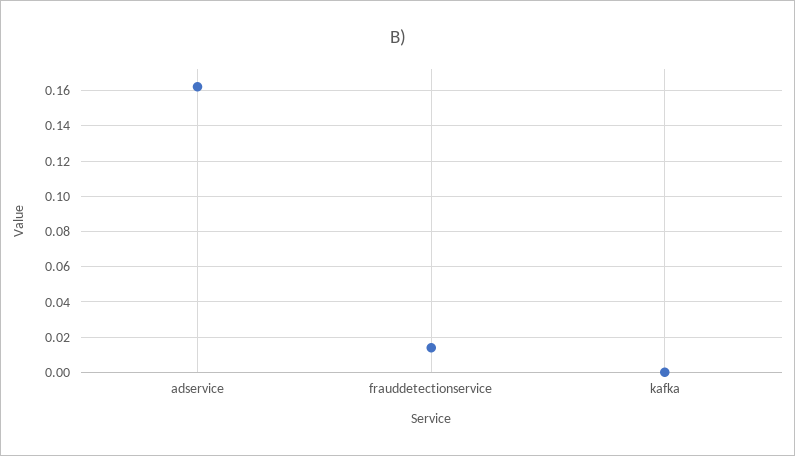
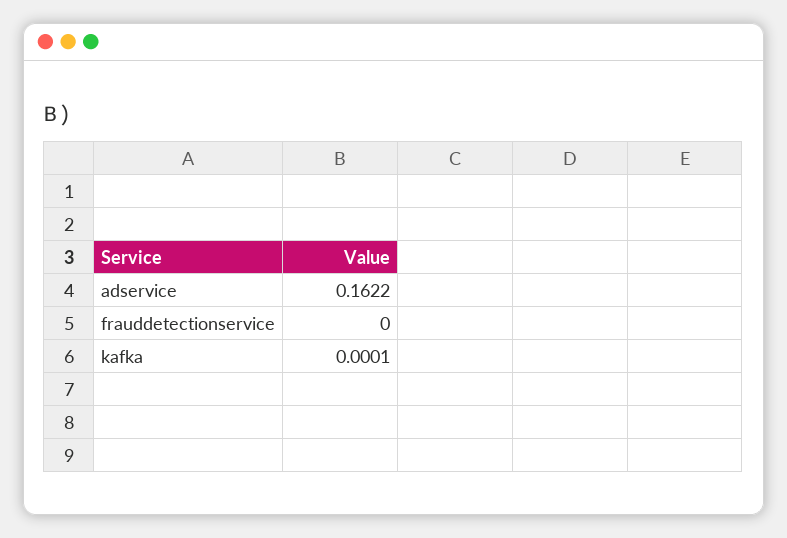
frauddetectionservice: 0.015 -> 0

